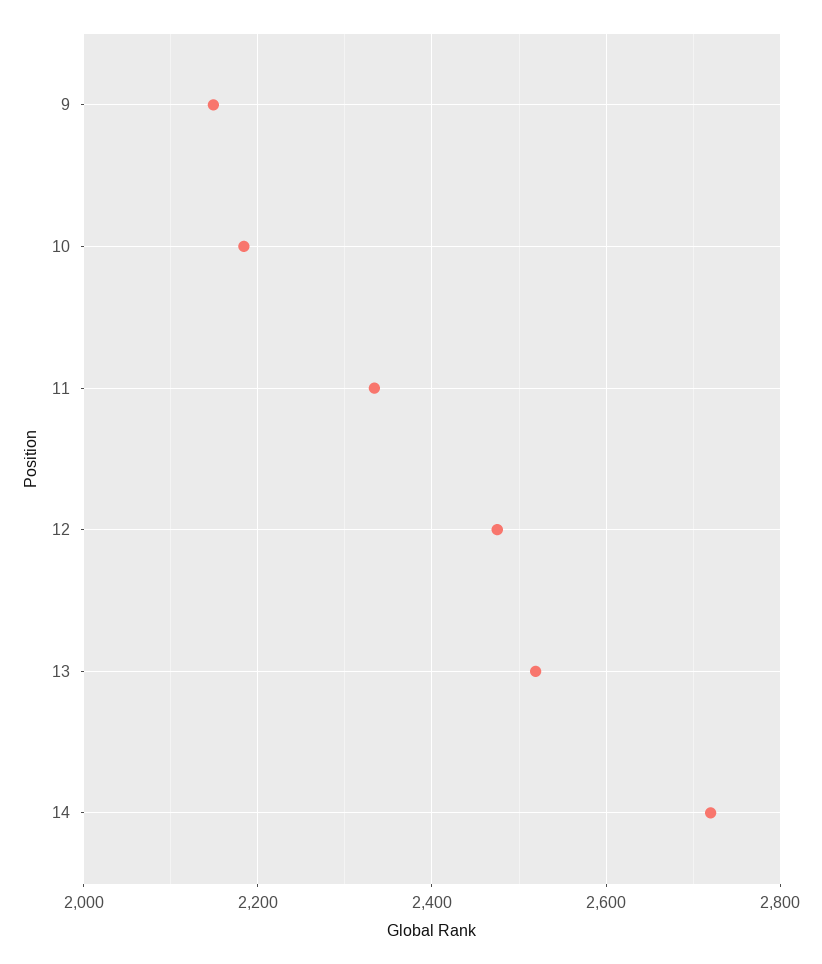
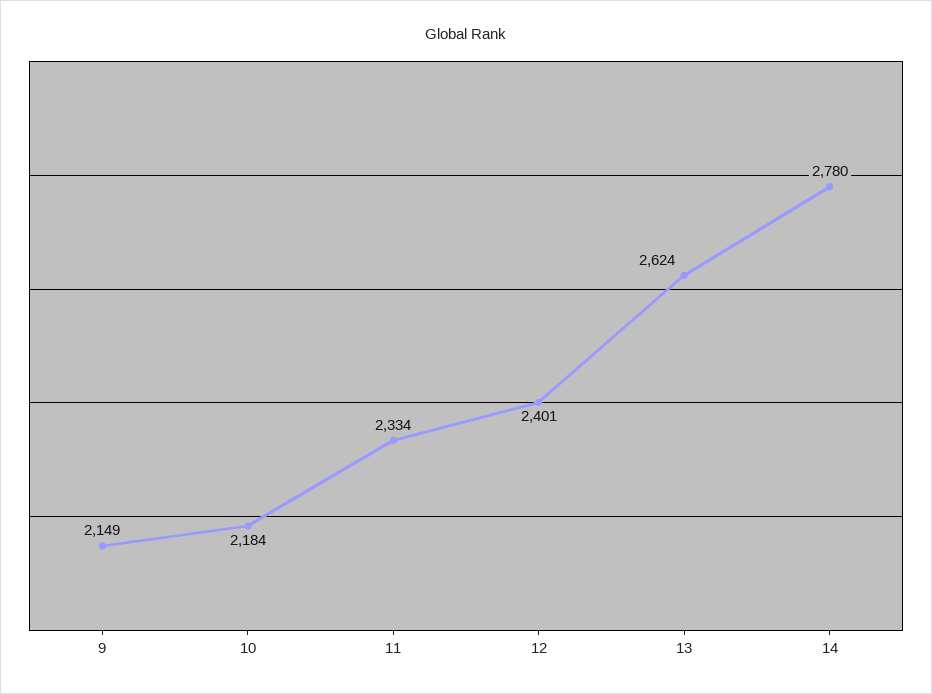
12: 2480 -> 2401
13: 2520 -> 2624
14: 2720 -> 2780

